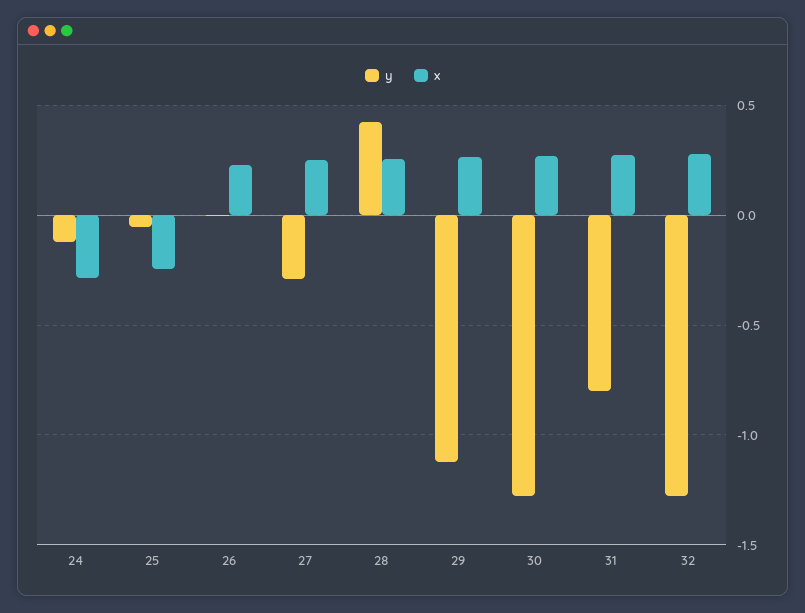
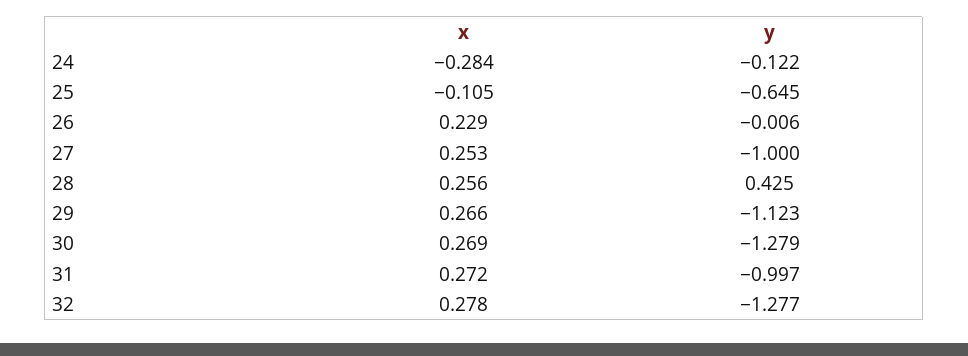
y, 25: -0.05 -> -0.645
x, 25: -0.25 -> -0.105
y, 27: -0.3 -> -1
y, 31: -0.8 -> -0.997

